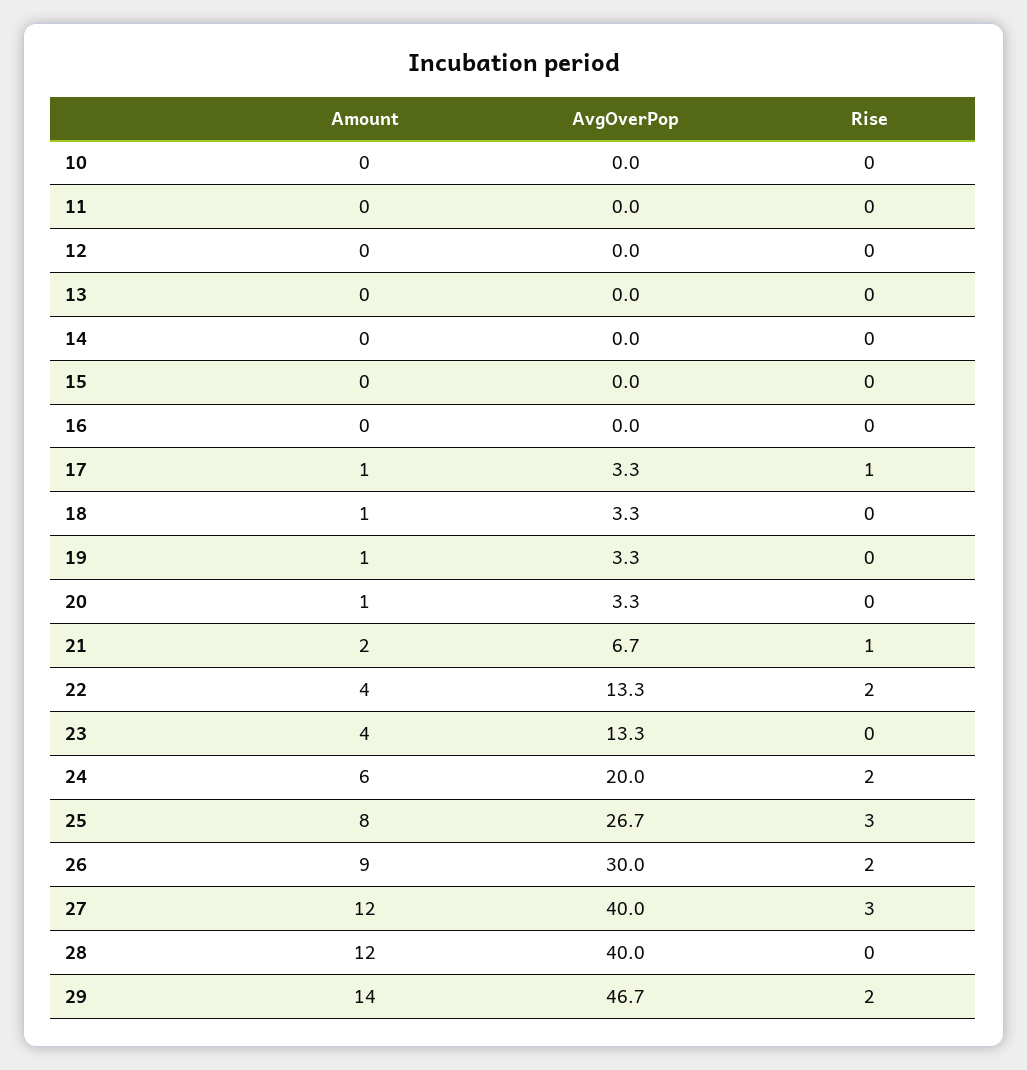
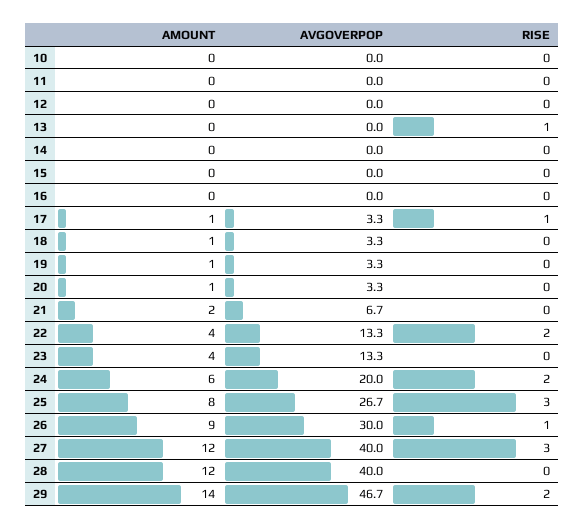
Rise, 13: 0 -> 1
Rise, 21: 1 -> 0
Rise, 26: 2 -> 1

